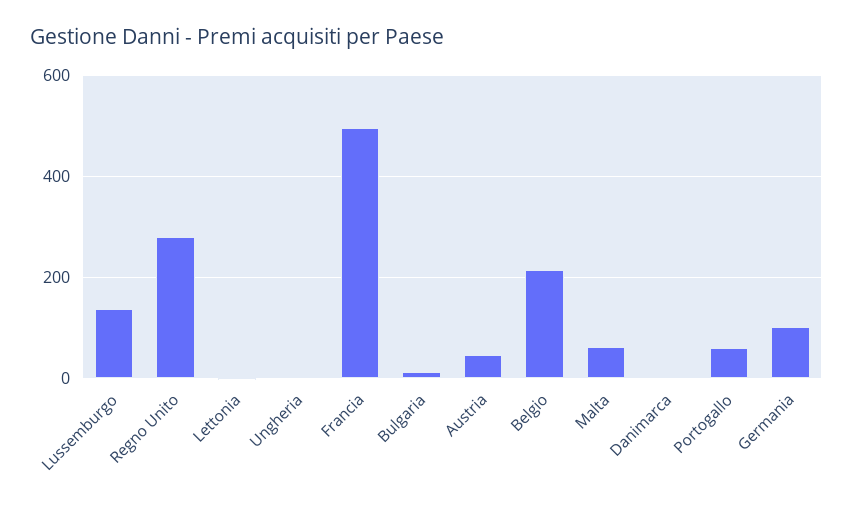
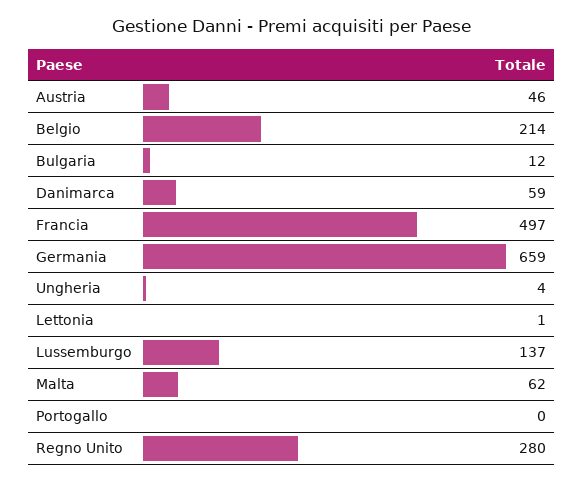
Danimarca: 0 -> 59
Portogallo: 60 -> 0
Germania: 100 -> 659

